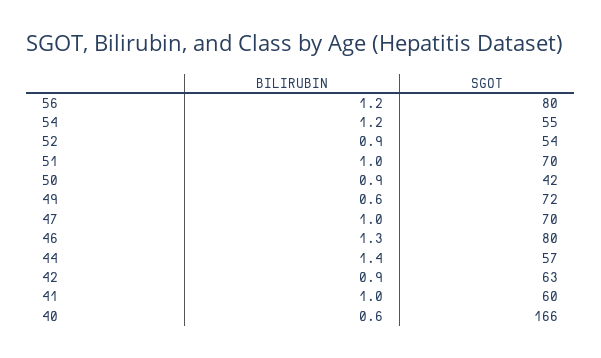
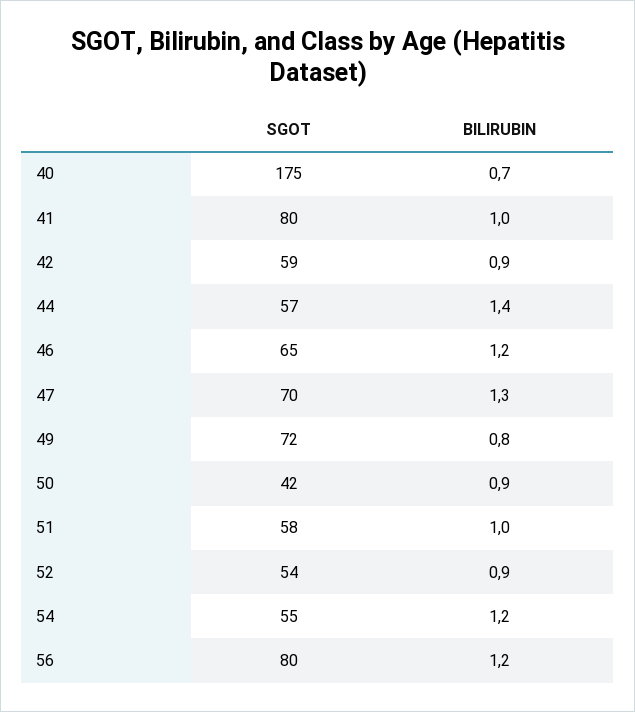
SGOT, 51: 70 -> 58
BILIRUBIN, 49: 0.6 -> 0.8
BILIRUBIN, 47: 1 -> 1.3
BILIRUBIN, 46: 1.3 -> 1.2
SGOT, 46: 80 -> 65
SGOT, 42: 63 -> 59
SGOT, 41: 60 -> 80
BILIRUBIN, 40: 0.6 -> 0.7
SGOT, 40: 166 -> 175

